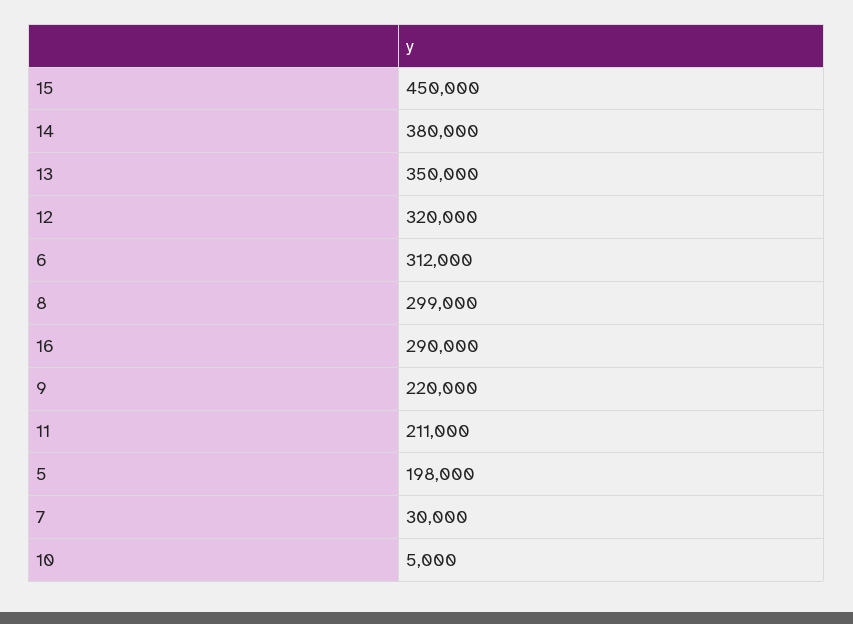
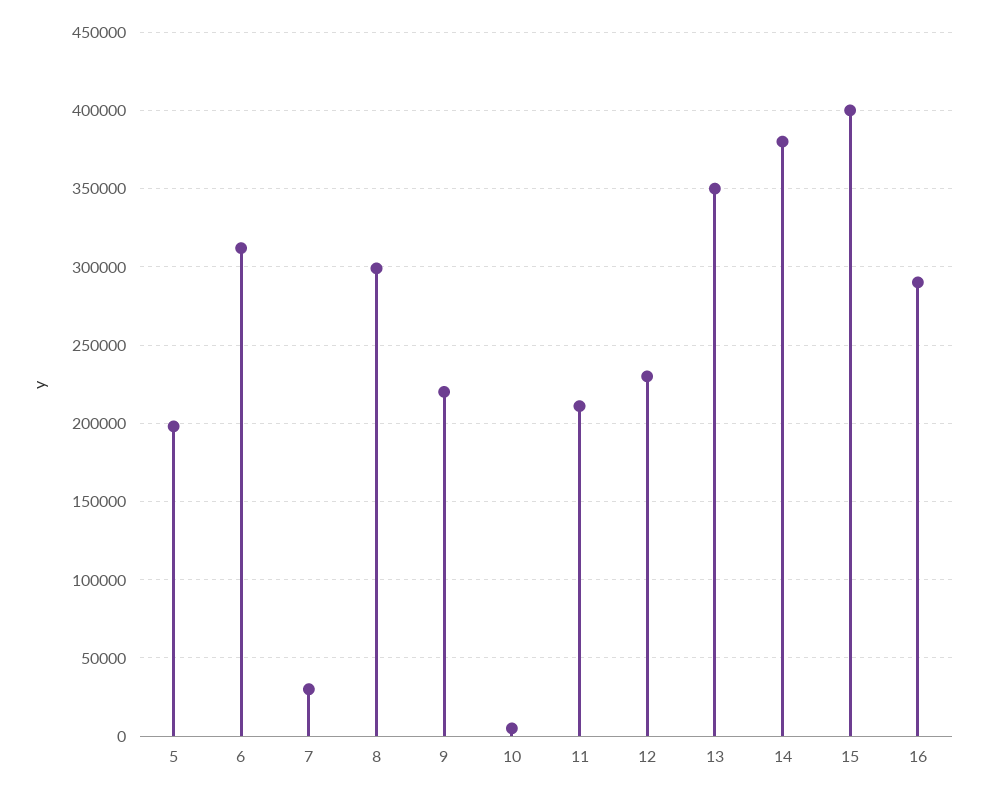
15: 450000 -> 400000
12: 320000 -> 230000

